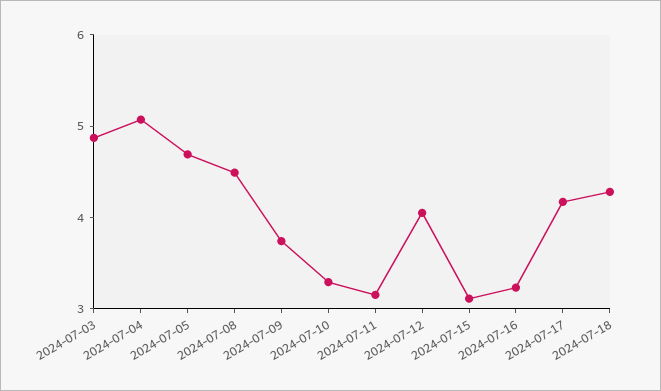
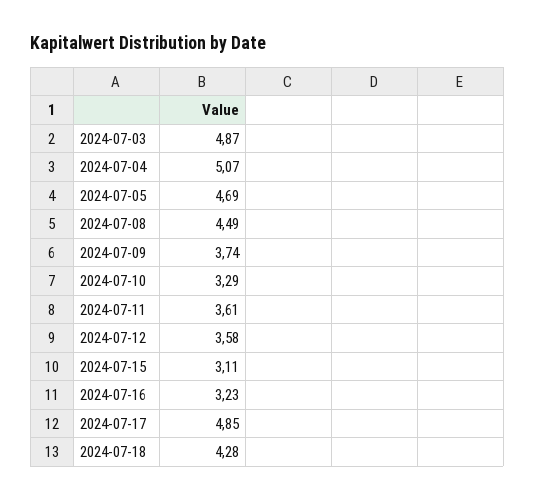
2024-07-11: 3.2 -> 3.61
2024-07-12: 4 -> 3.58
2024-07-17: 4.2 -> 4.85

